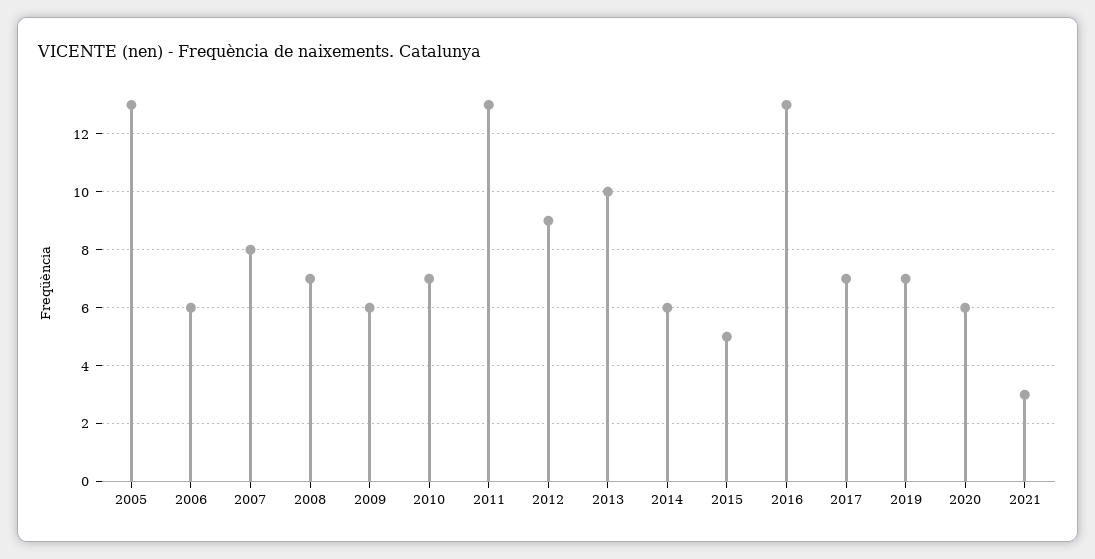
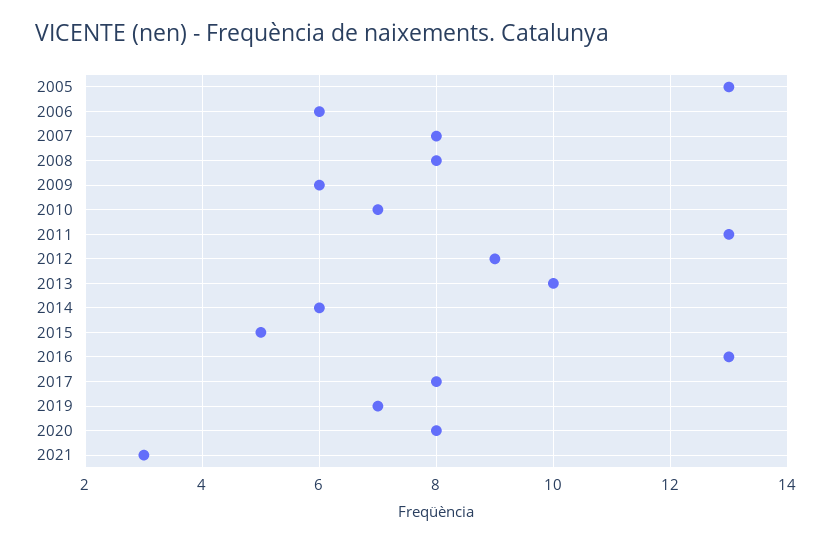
2008: 7 -> 8
2017: 7 -> 8
2020: 6 -> 8

